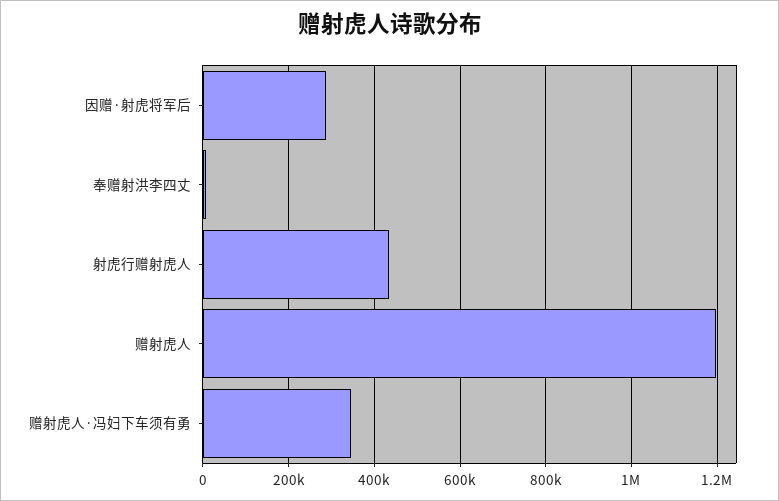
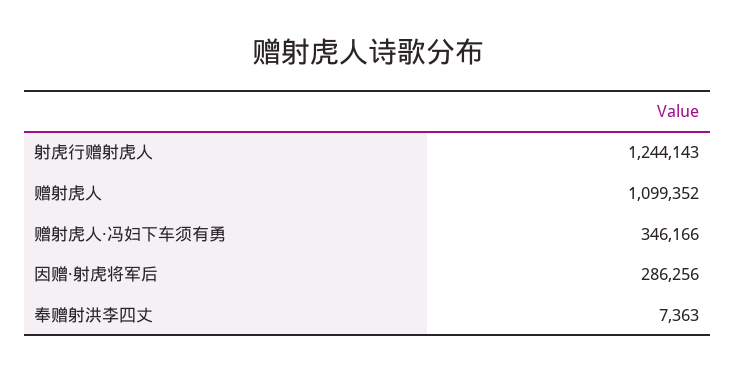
射虎行赠射虎人: 440000 -> 1244143
赠射虎人: 1200000 -> 1099352

